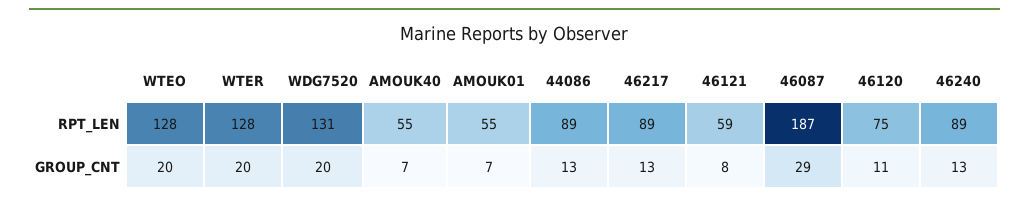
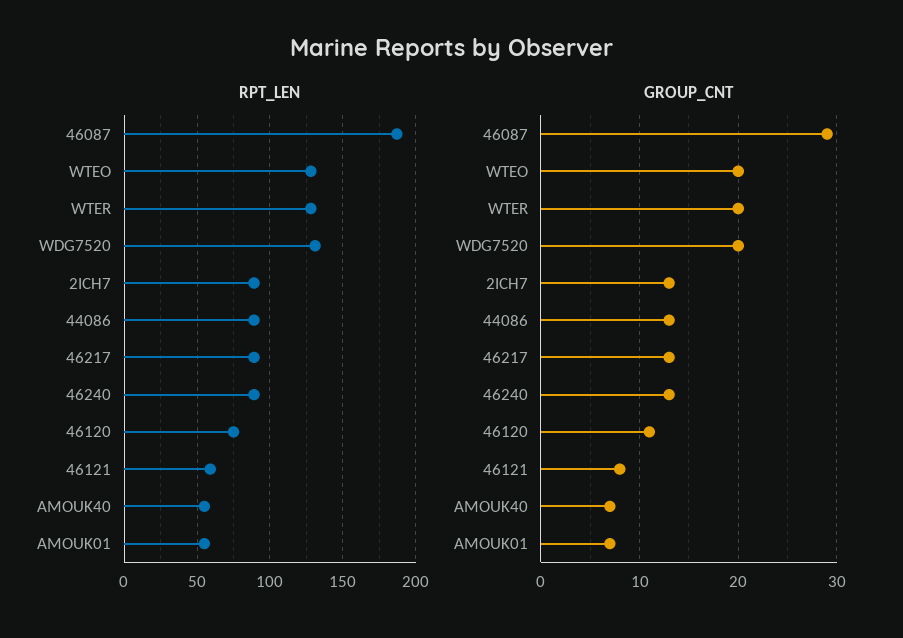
RPT_LEN, 2ICH7: none -> 90
GROUP_CNT, 2ICH7: none -> 13

